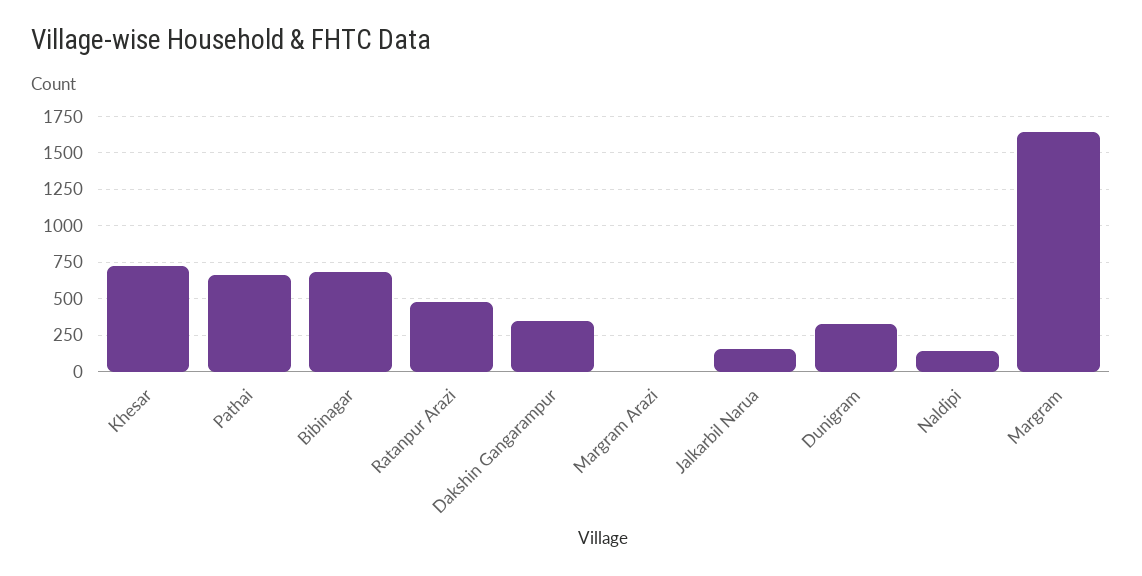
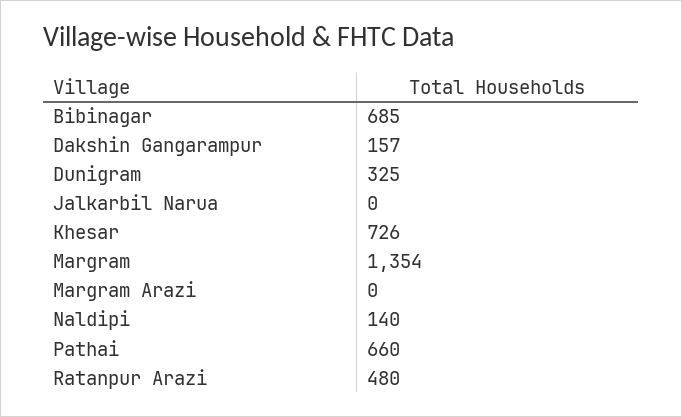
Dakshin Gangarampur: 350 -> 157
Jalkarbil Narua: 150 -> 0
Margram: 1650 -> 1354

